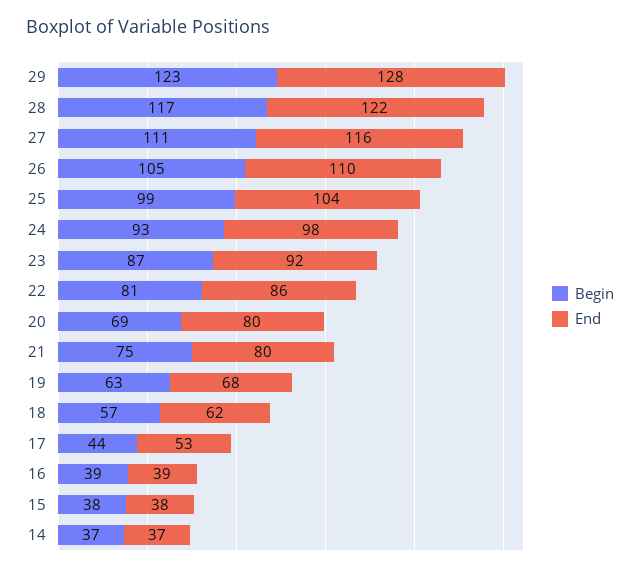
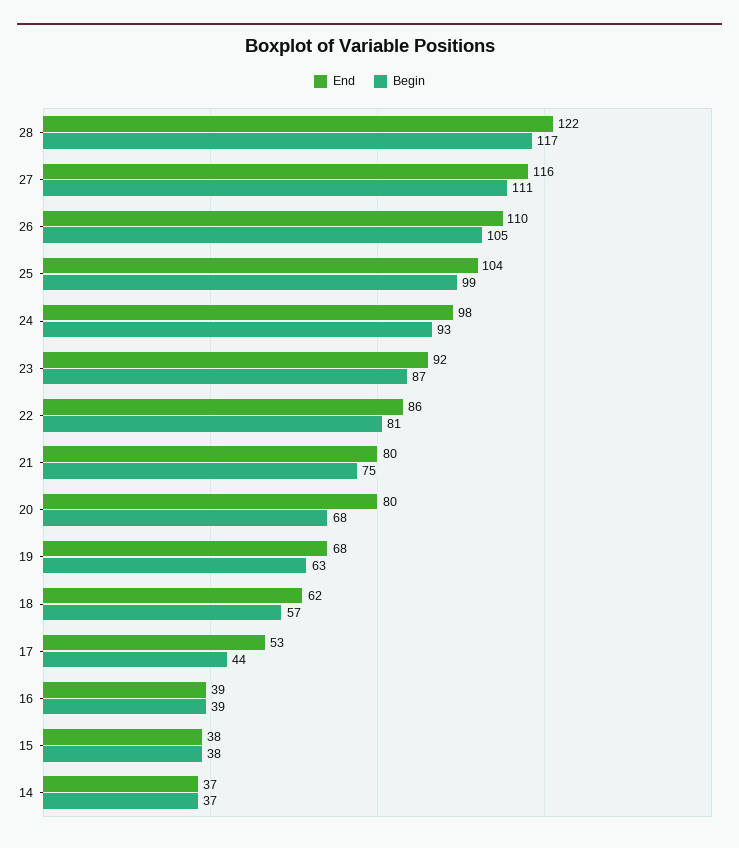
Begin, 29: 123 -> none
End, 29: 128 -> none
Begin, 20: 69 -> 68

